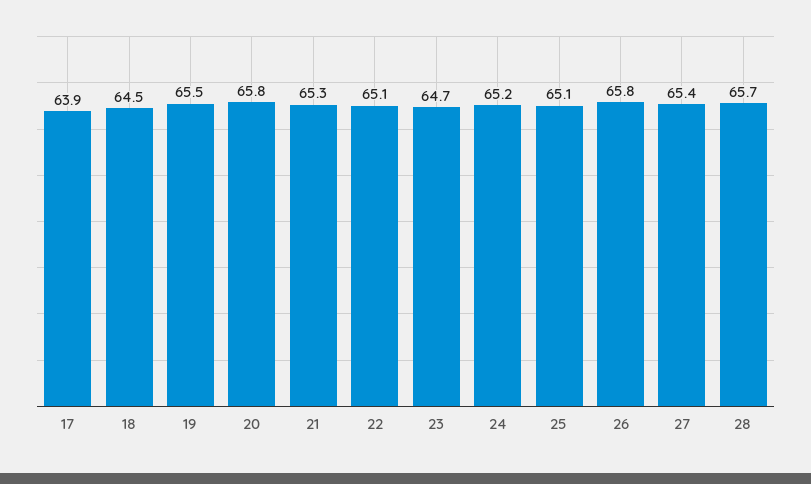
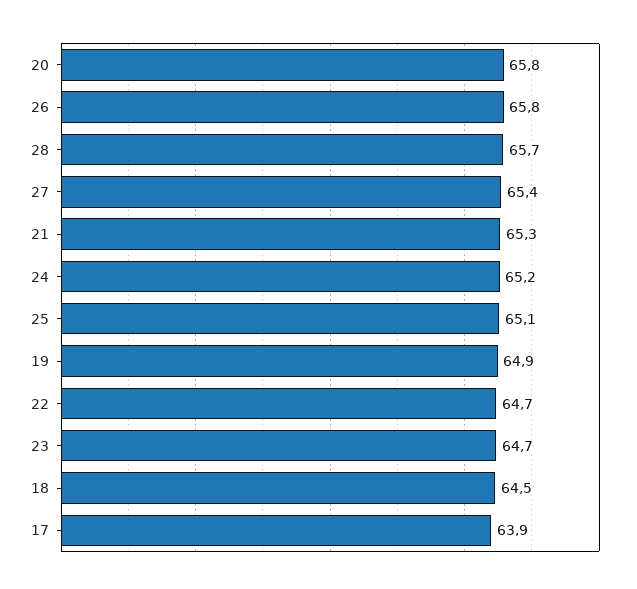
19: 65.5 -> 64.9
22: 65.1 -> 64.7

